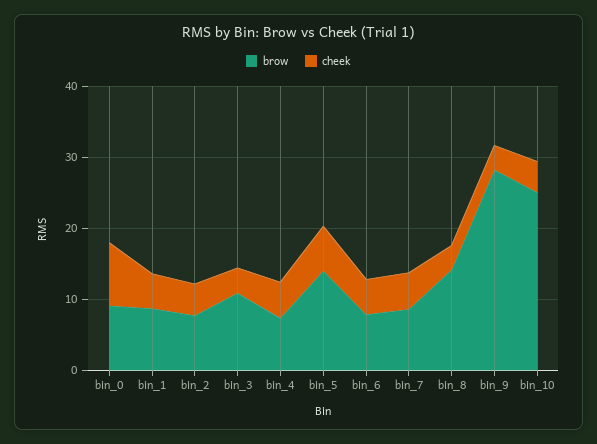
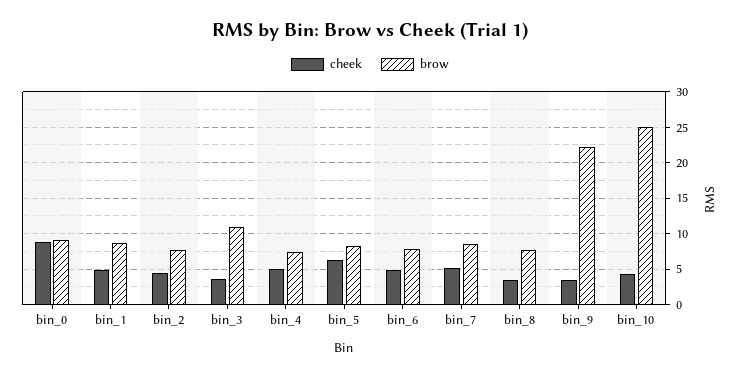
brow, bin_5: 14 -> 8
brow, bin_8: 14 -> 8
brow, bin_9: 28 -> 22

